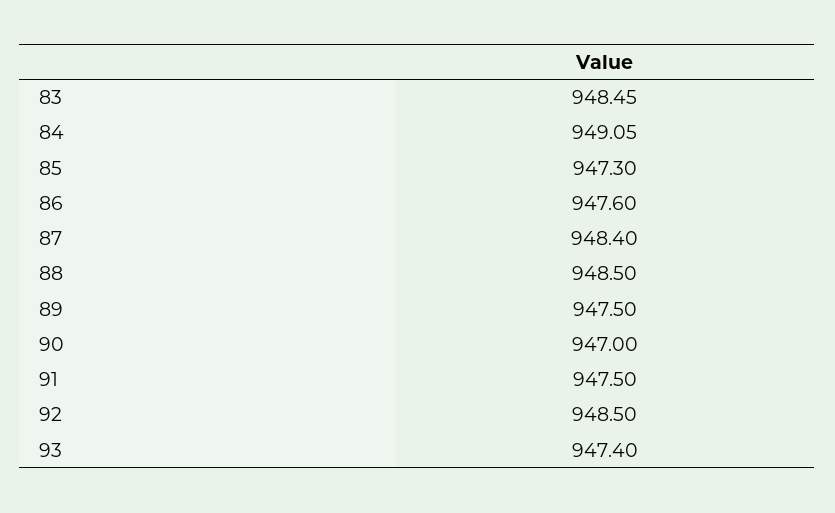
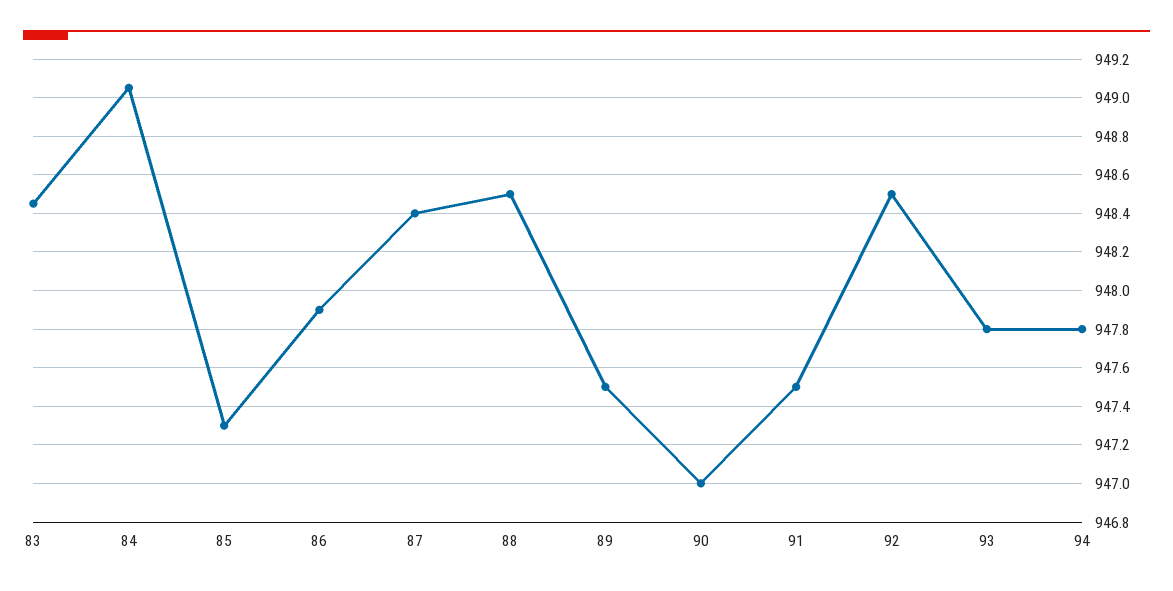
86: 947.6 -> 947.9
93: 947.4 -> 947.8
94: none -> 947.8

